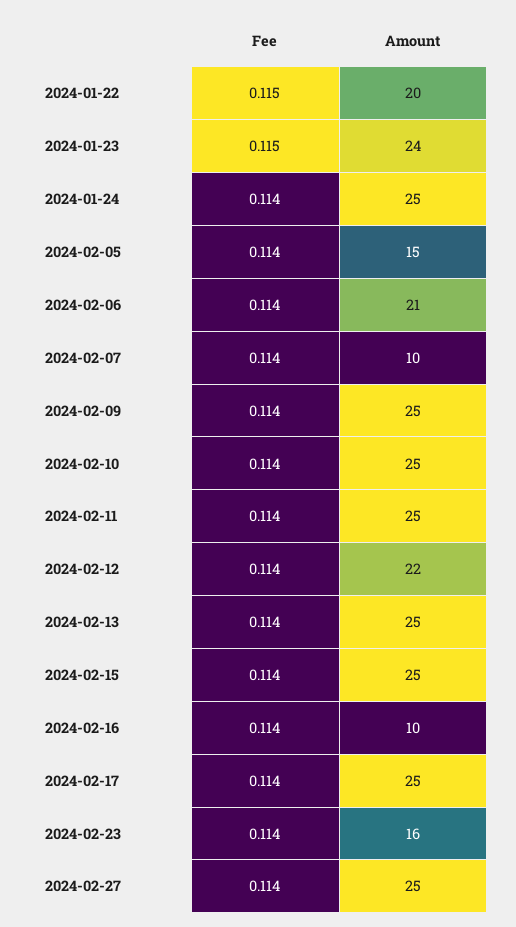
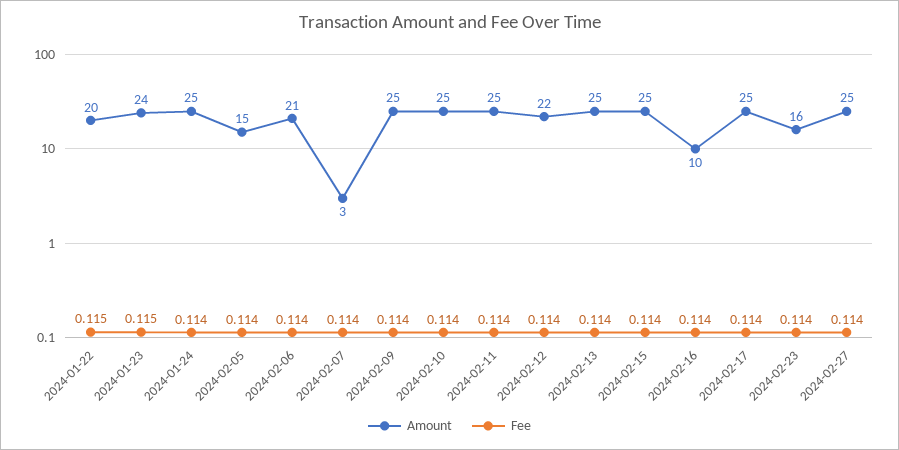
Amount, 2024-02-07: 10 -> 3

